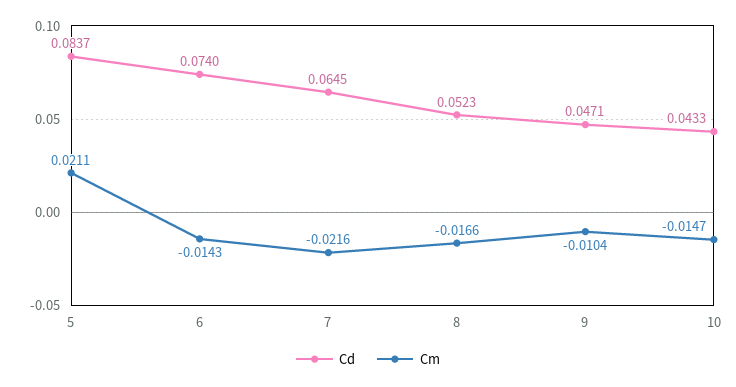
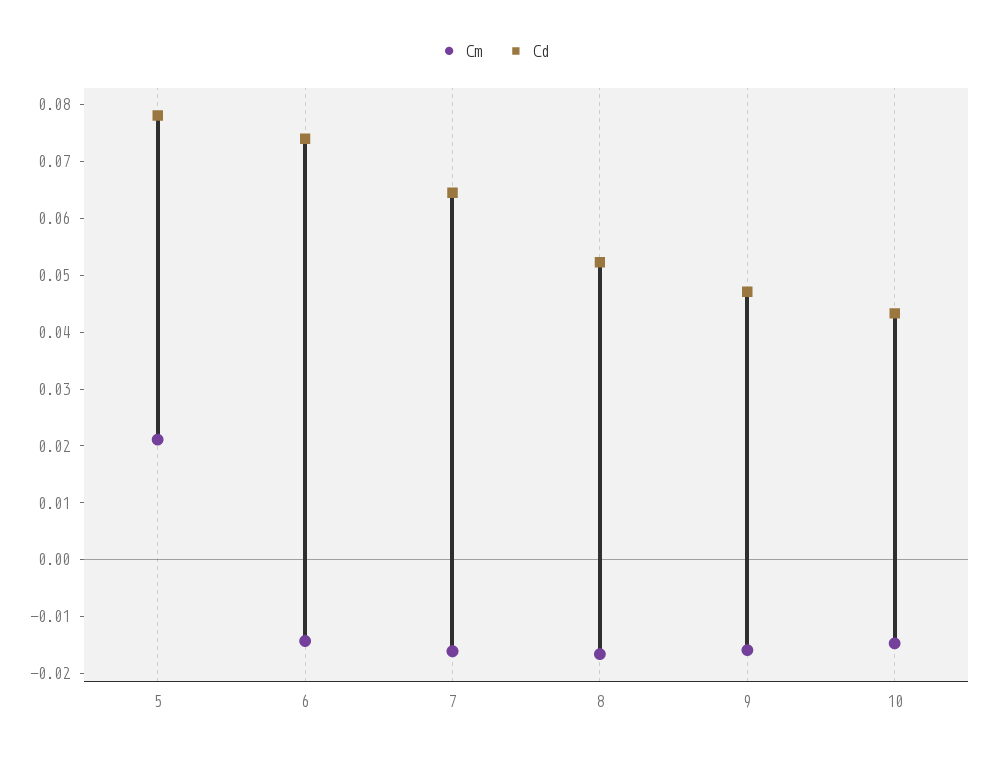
Cd, 5: 0.0837 -> 0.078
Cm, 7: -0.0216 -> -0.016
Cm, 9: -0.0104 -> -0.016

